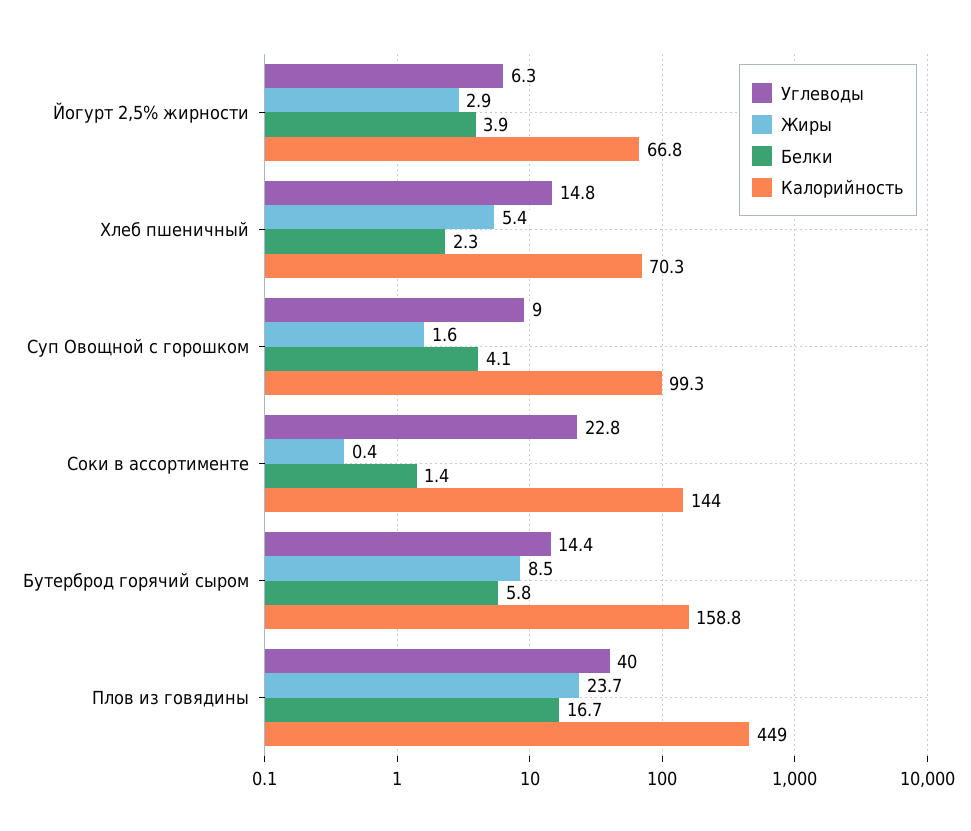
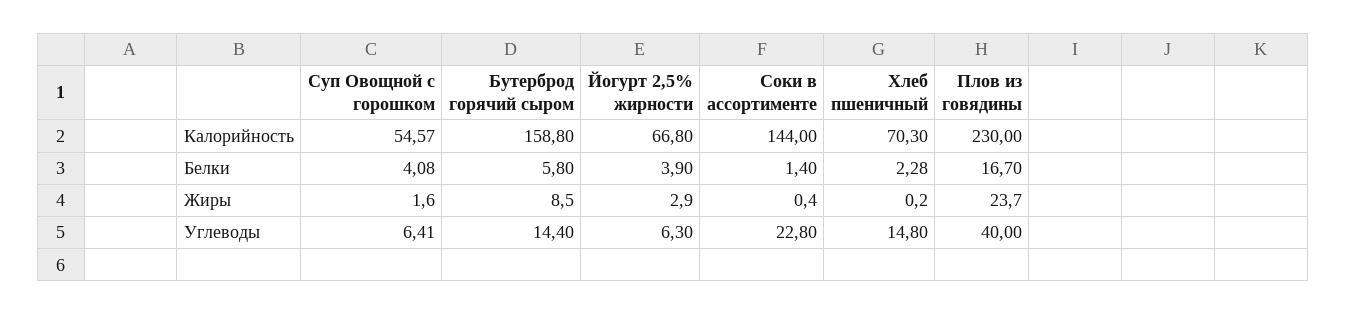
Жиры, Хлеб пшеничный: 5.4 -> 0.2
Углеводы, Суп Овощной с горошком: 9 -> 6.41
Калорийность, Суп Овощной с горошком: 99.3 -> 54.57
Калорийность, Плов из говядины: 449 -> 230

